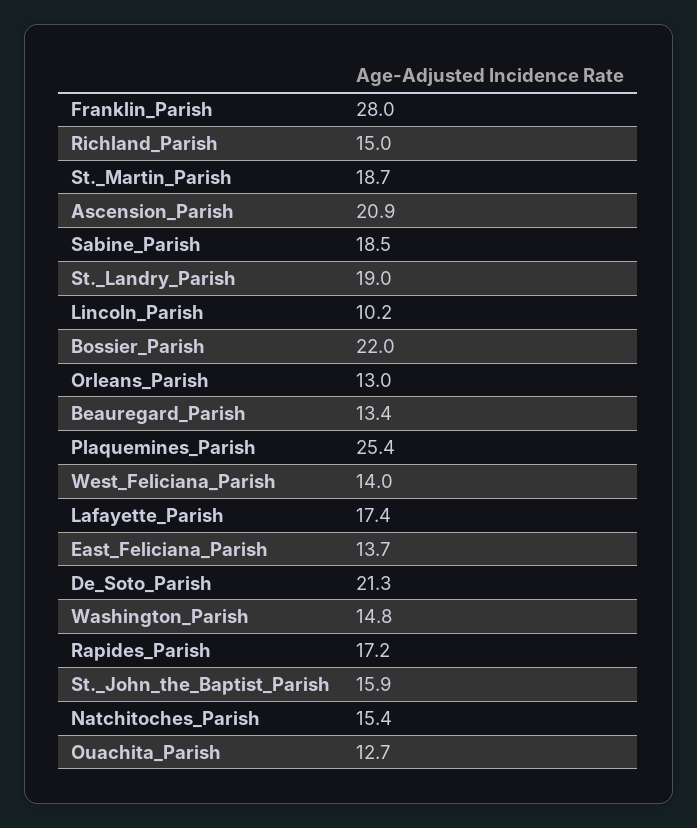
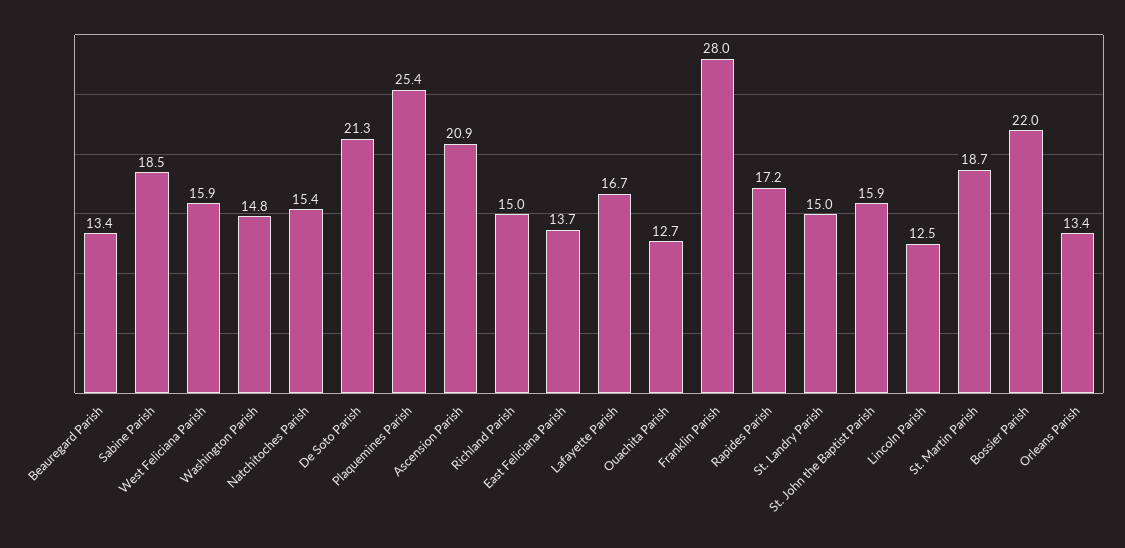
St._Landry_Parish: 19 -> 15
Lincoln_Parish: 10.2 -> 12.5
Orleans_Parish: 13 -> 13.4
West_Feliciana_Parish: 14 -> 15.9
Lafayette_Parish: 17.4 -> 16.7

